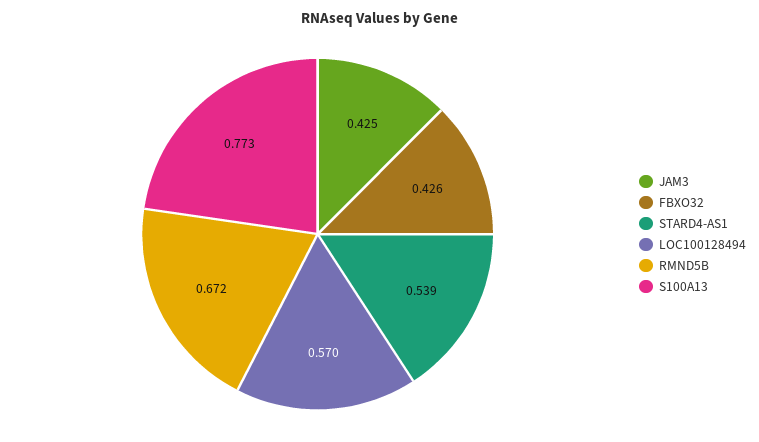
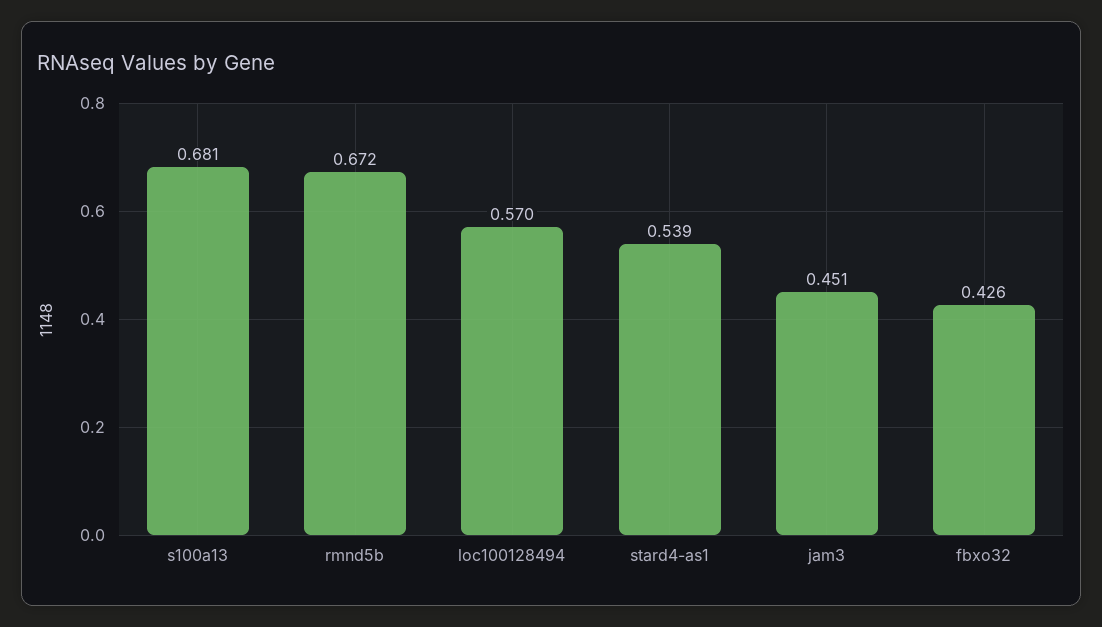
JAM3: 0.425 -> 0.451
S100A13: 0.773 -> 0.681

